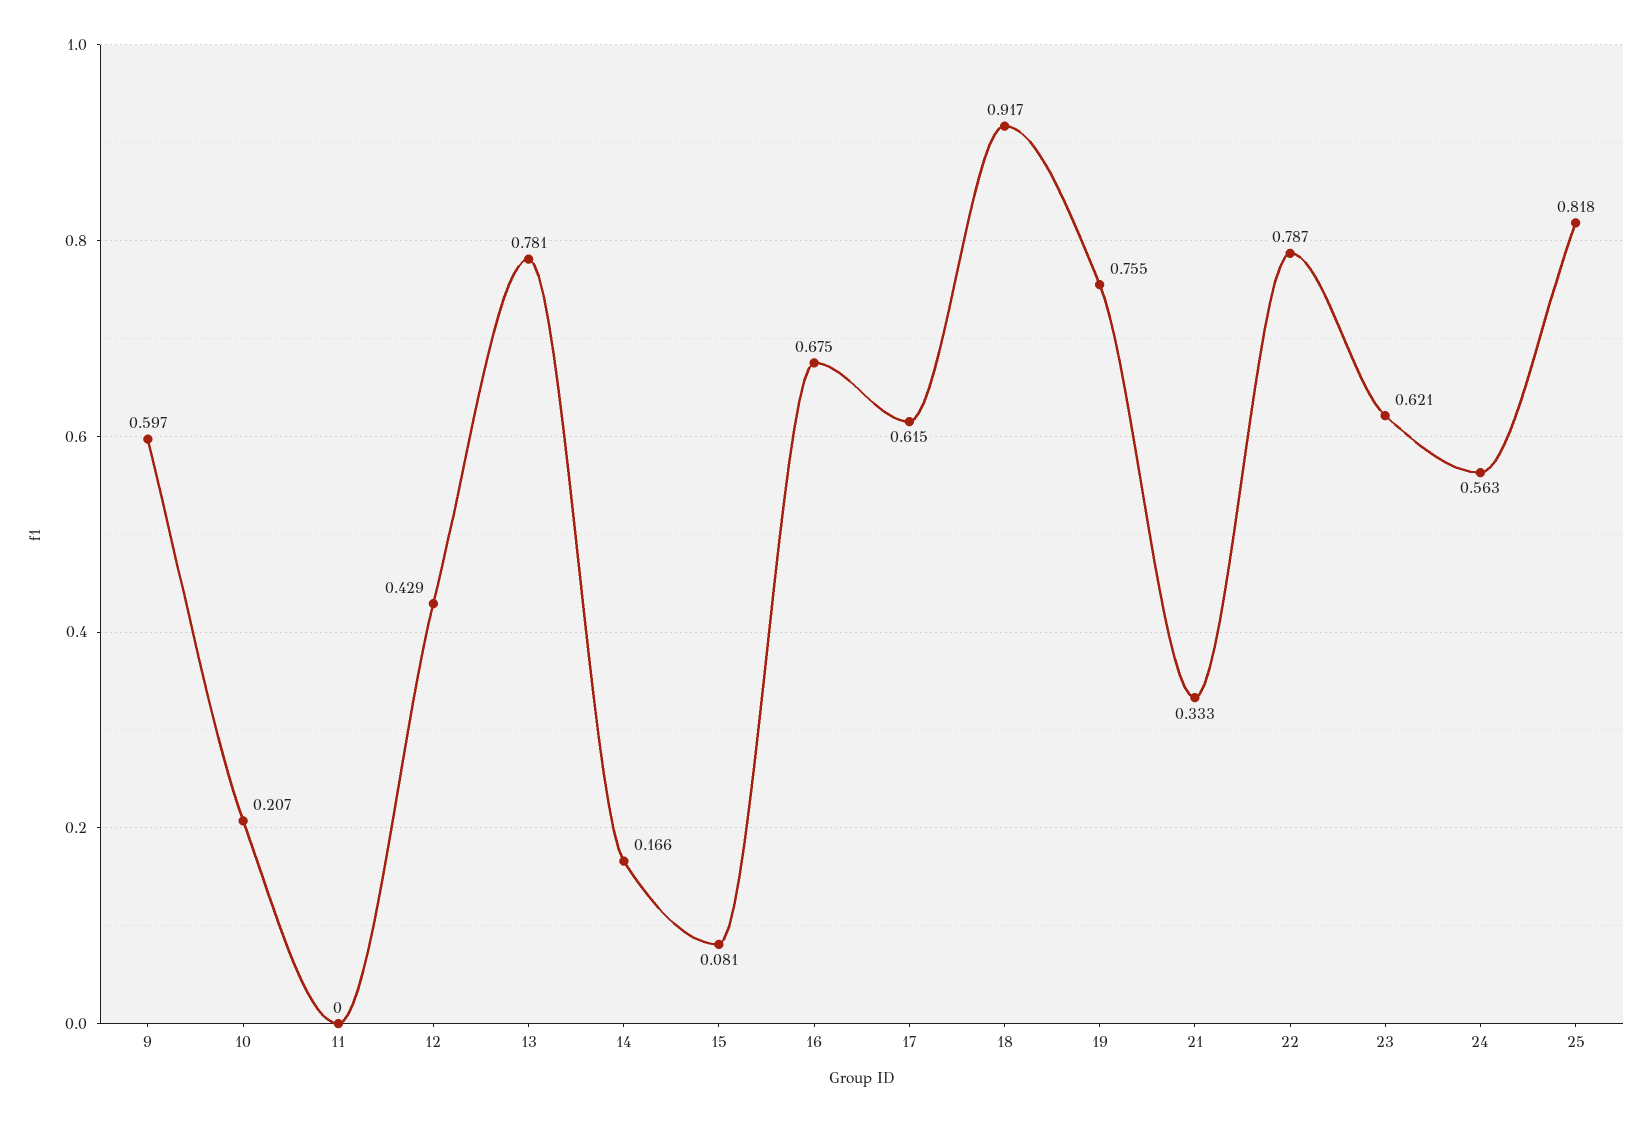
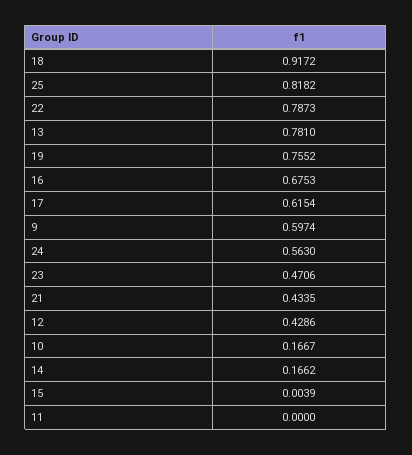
10: 0.207 -> 0.1667
15: 0.081 -> 0.0039
21: 0.333 -> 0.4335
23: 0.621 -> 0.4706

